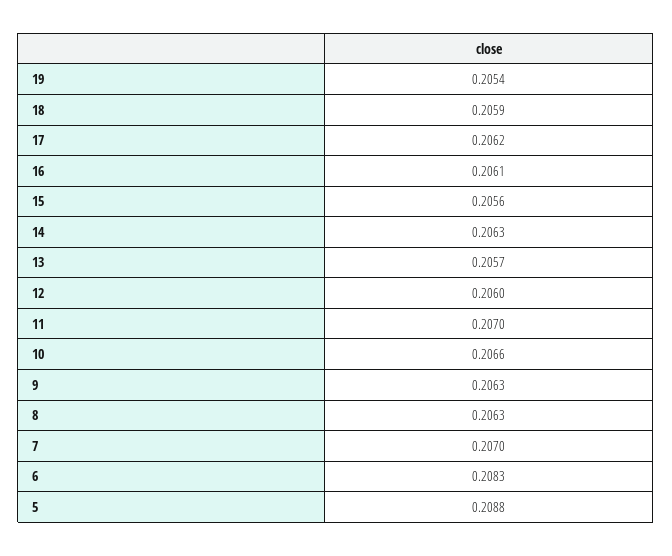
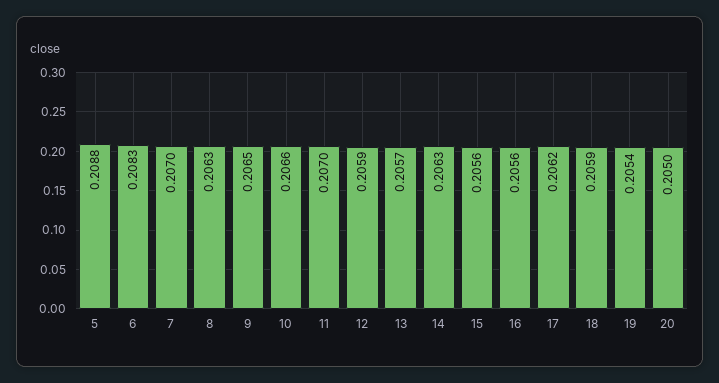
16: 0.2061 -> 0.2056
12: 0.206 -> 0.2059
9: 0.2063 -> 0.2065
20: none -> 0.205

